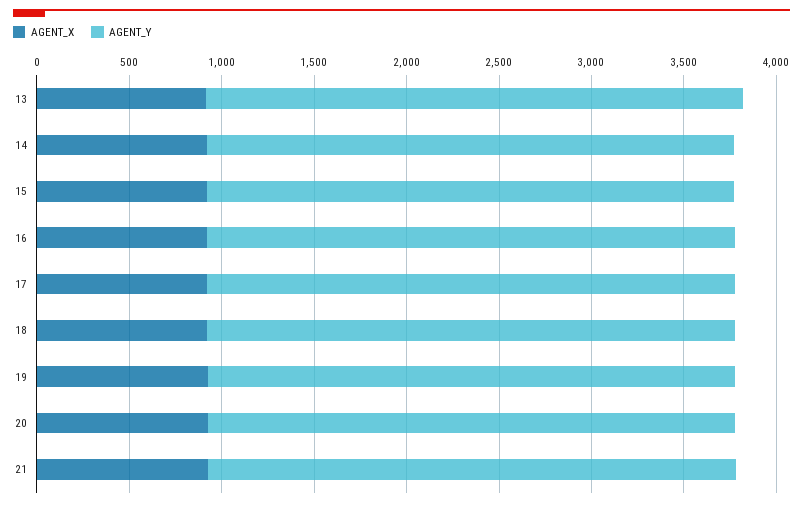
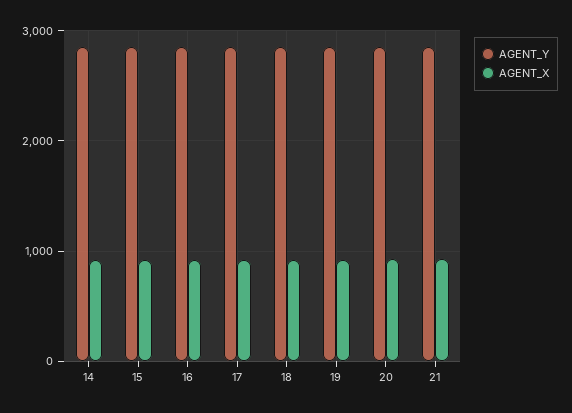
AGENT_X, 13: 900 -> none
AGENT_Y, 13: 2900 -> none

